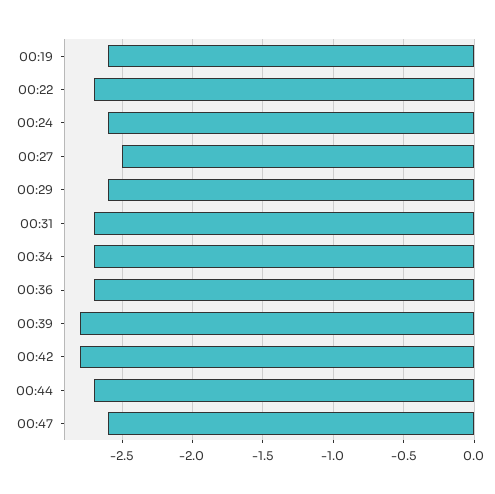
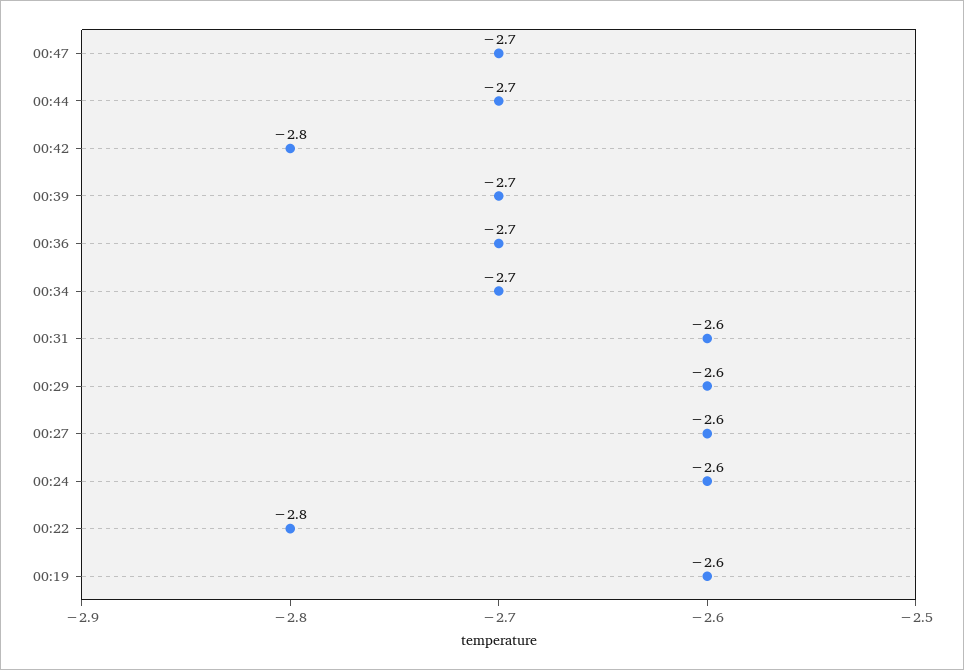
00:22: -2.7 -> -2.8
00:27: -2.5 -> -2.6
00:31: -2.7 -> -2.6
00:39: -2.8 -> -2.7
00:47: -2.6 -> -2.7

